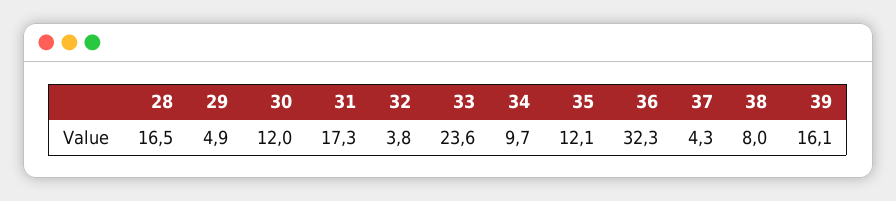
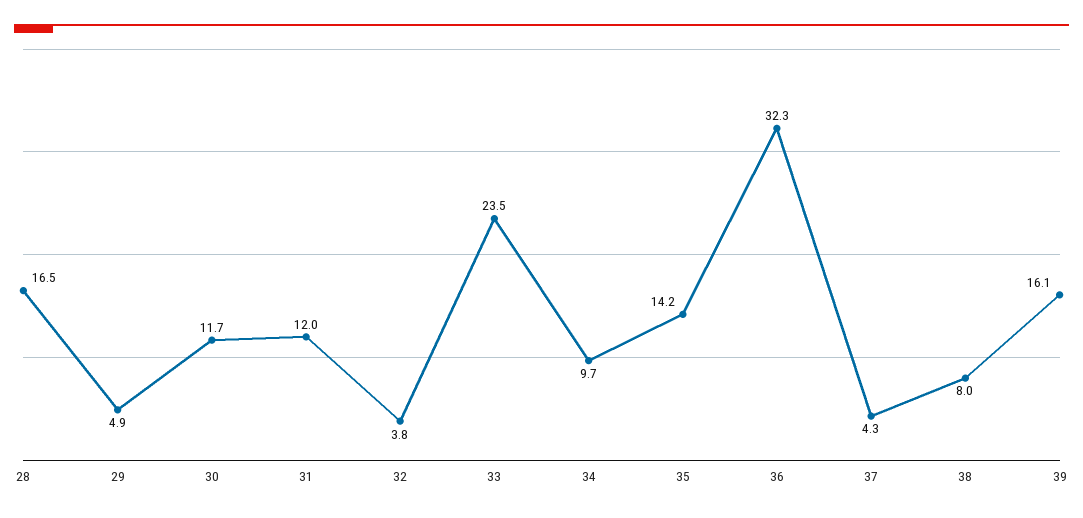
30: 12 -> 11.7
31: 17.3 -> 12
33: 23.6 -> 23.5
35: 12.1 -> 14.2

